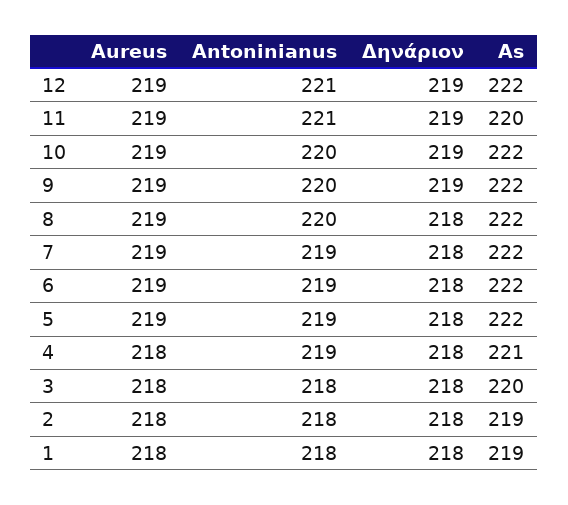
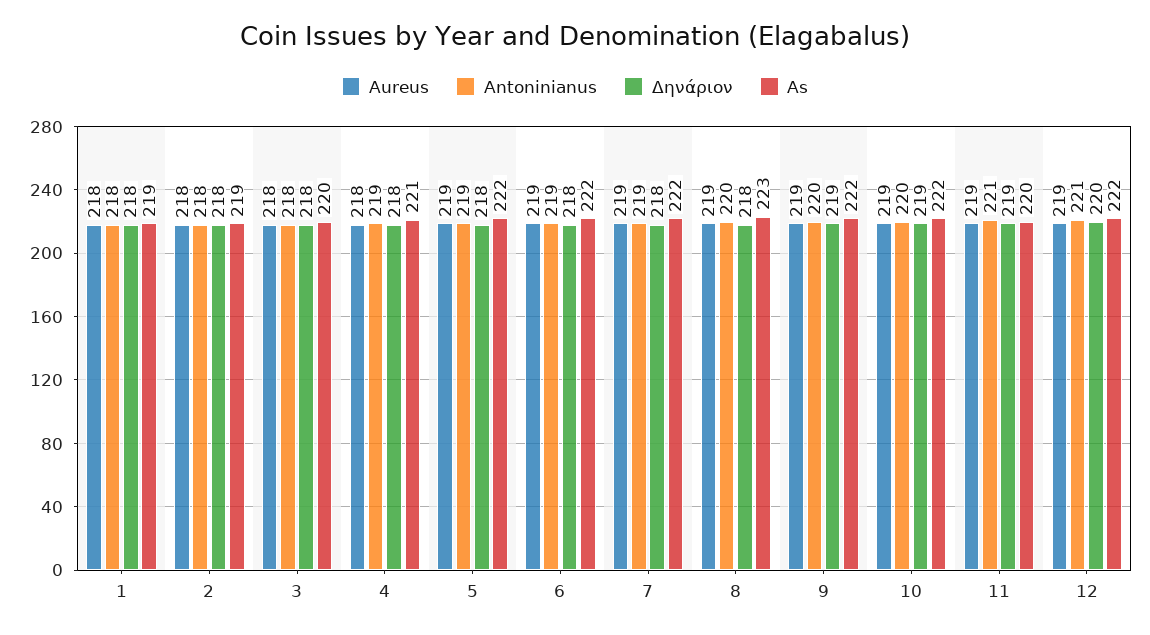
Δηνάριον, 12: 219 -> 220
Αs, 8: 222 -> 223

